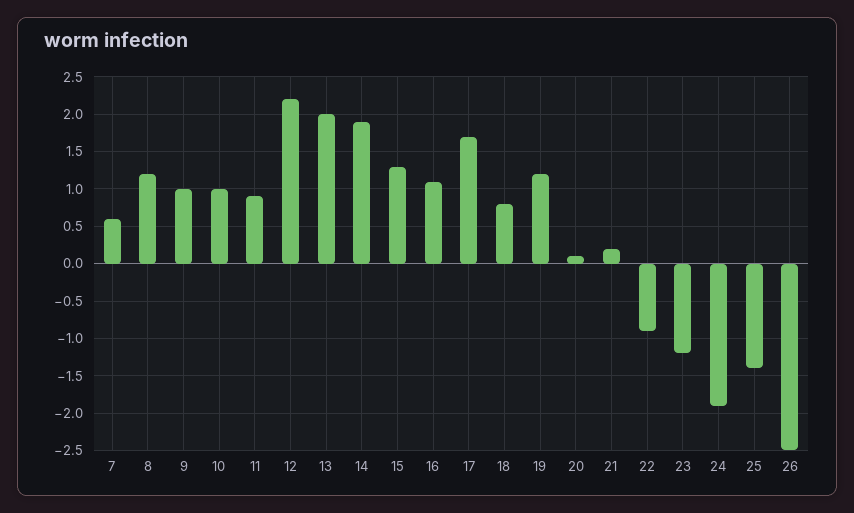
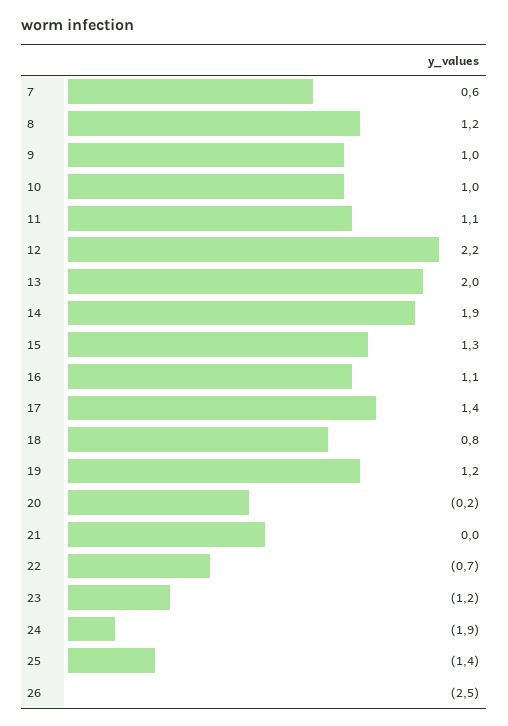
11: 0.9 -> 1.1
17: 1.7 -> 1.4
20: 0.1 -> -0.2
21: 0.2 -> 0
22: -0.9 -> -0.7

